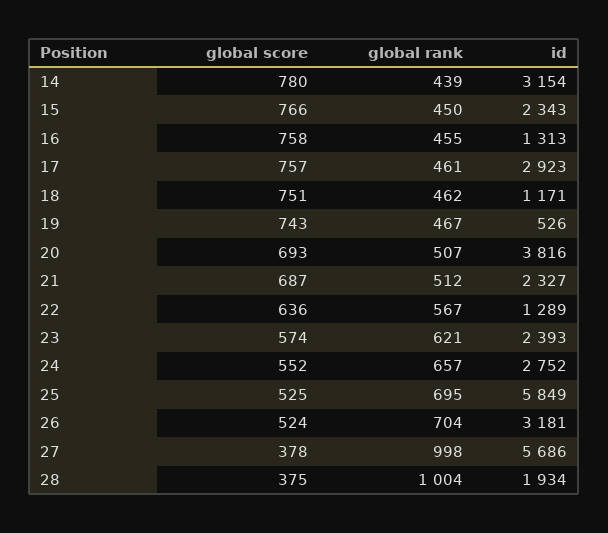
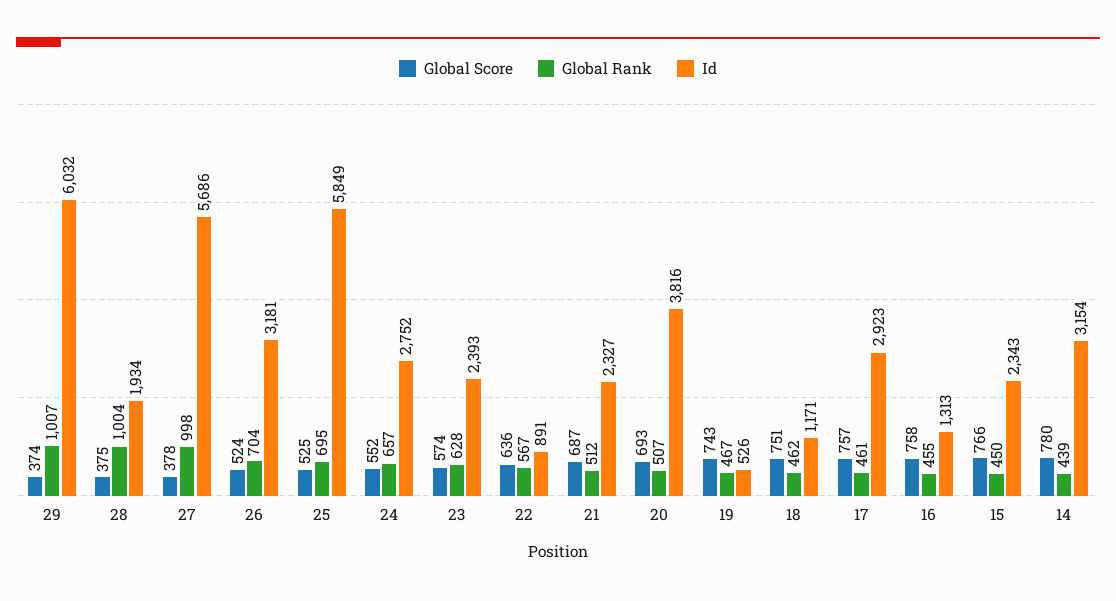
id, 22: 1289 -> 891
global rank, 23: 621 -> 628
global score, 29: none -> 374
global rank, 29: none -> 1007
id, 29: none -> 6032

